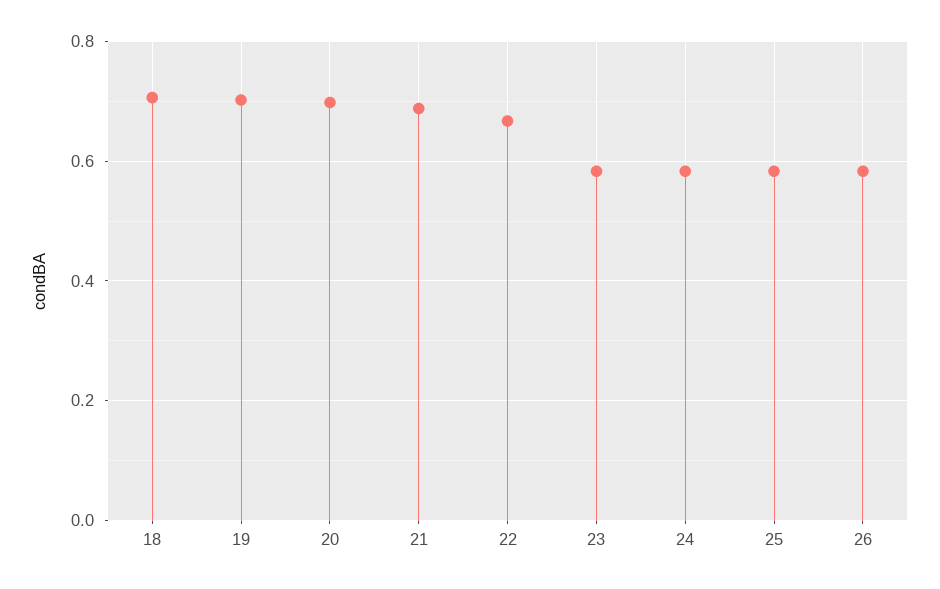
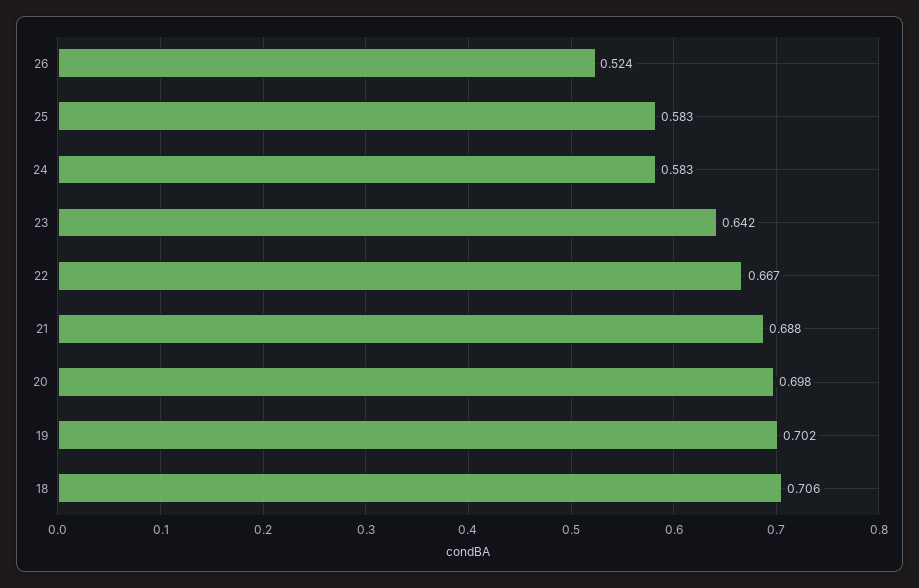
23: 0.58 -> 0.642
26: 0.58 -> 0.524

